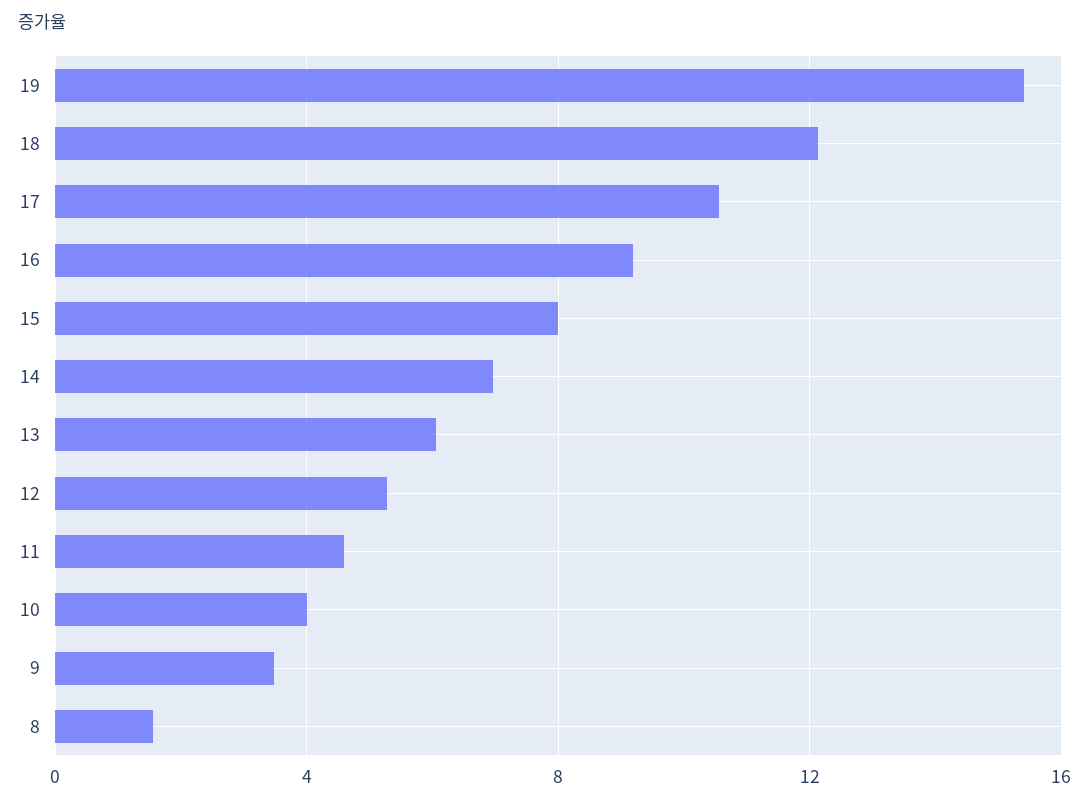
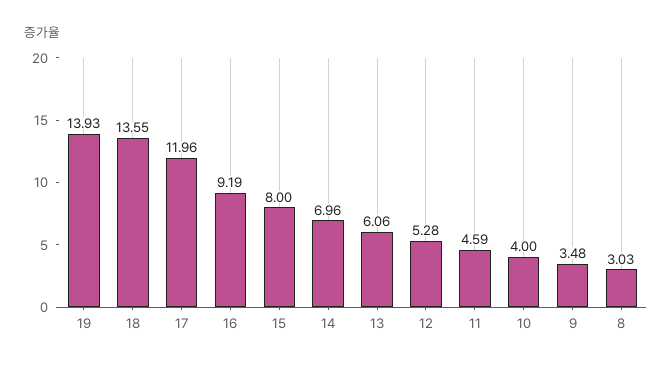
19: 15.5 -> 13.93
18: 12 -> 13.55
17: 10.5 -> 11.96
8: 1.5 -> 3.03

